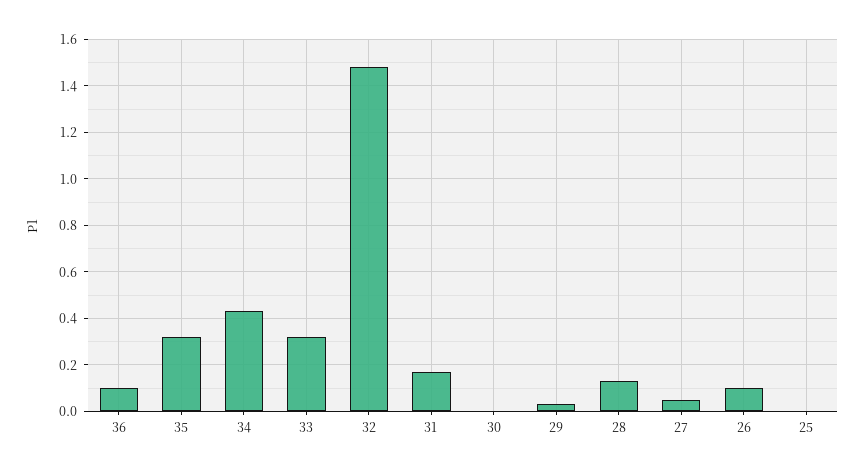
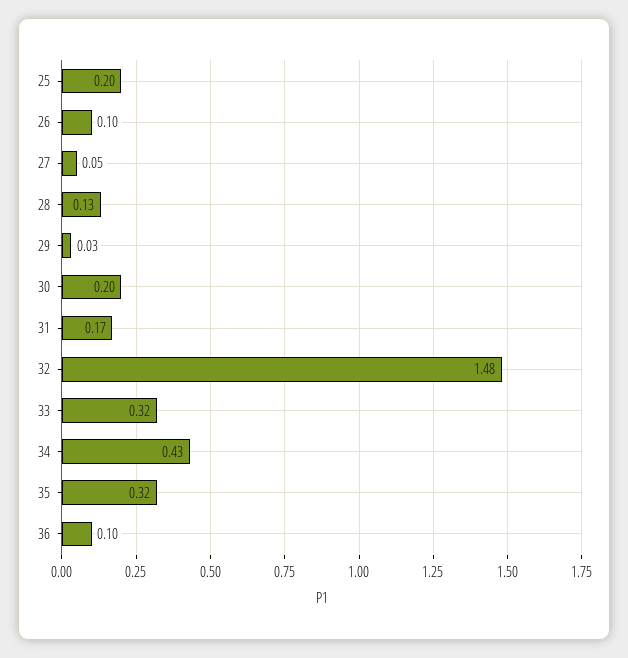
30: 0 -> 0.2
25: 0 -> 0.2

